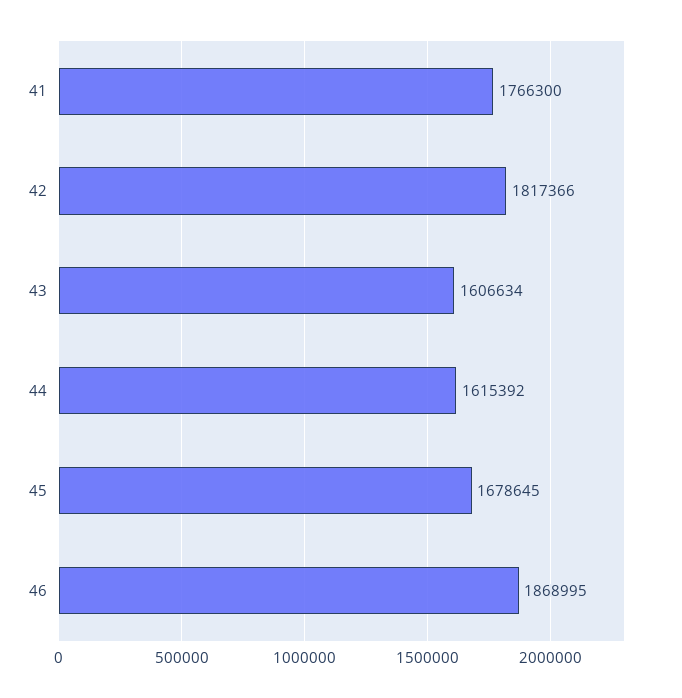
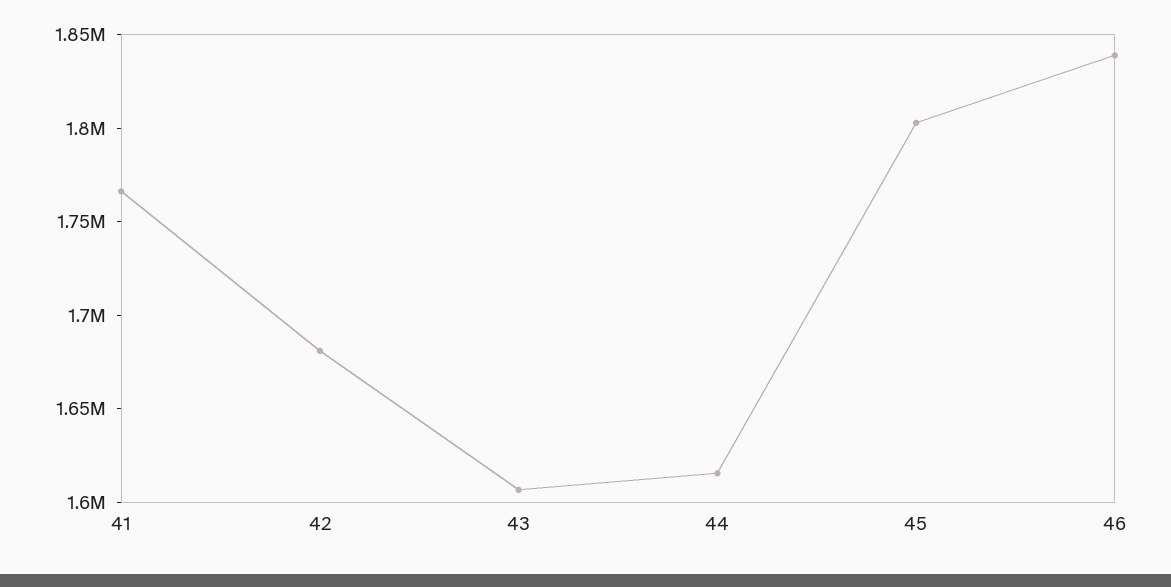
42: 1817366 -> 1680000
45: 1678645 -> 1800000
46: 1868995 -> 1840000

